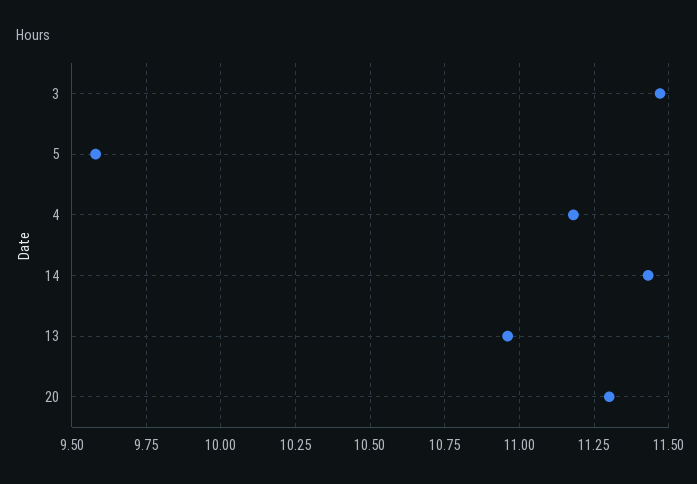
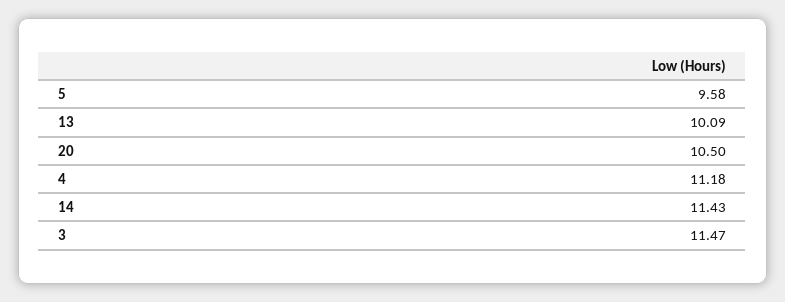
13: 10.95 -> 10.09
20: 11.3 -> 10.5

